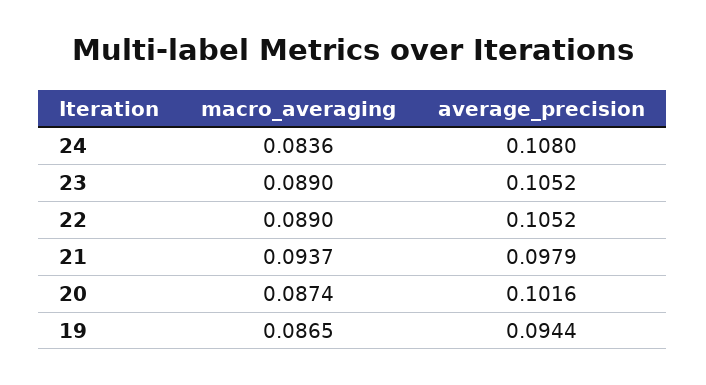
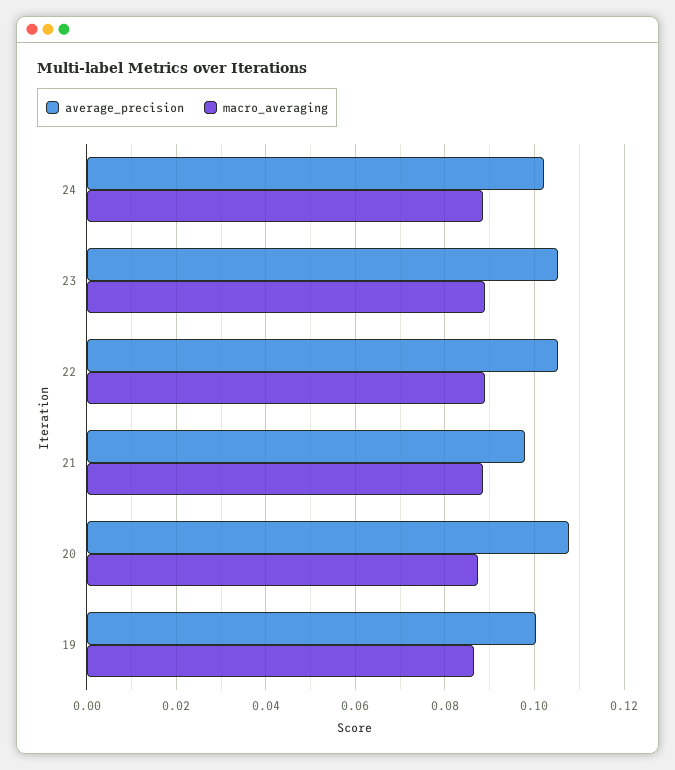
macro_averaging, 24: 0.0836 -> 0.088
average_precision, 24: 0.108 -> 0.102
macro_averaging, 21: 0.0937 -> 0.088
average_precision, 20: 0.1016 -> 0.108
average_precision, 19: 0.0944 -> 0.1

